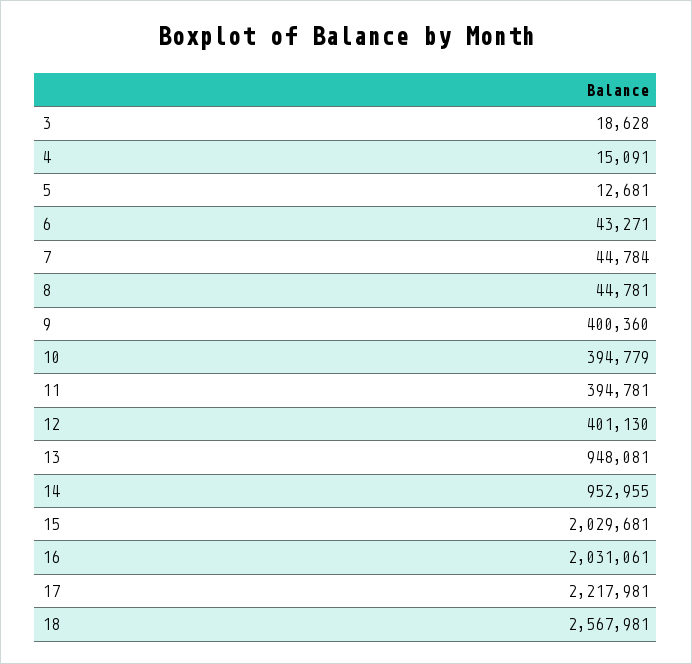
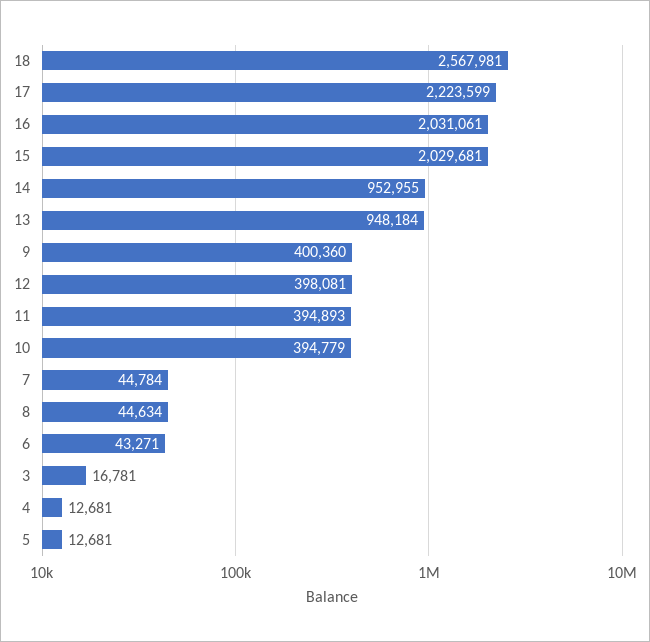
3: 18628 -> 16781
4: 15091 -> 12681
8: 44781 -> 44634
11: 394781 -> 394893
12: 401130 -> 398081
13: 948081 -> 948184
17: 2217981 -> 2223599

